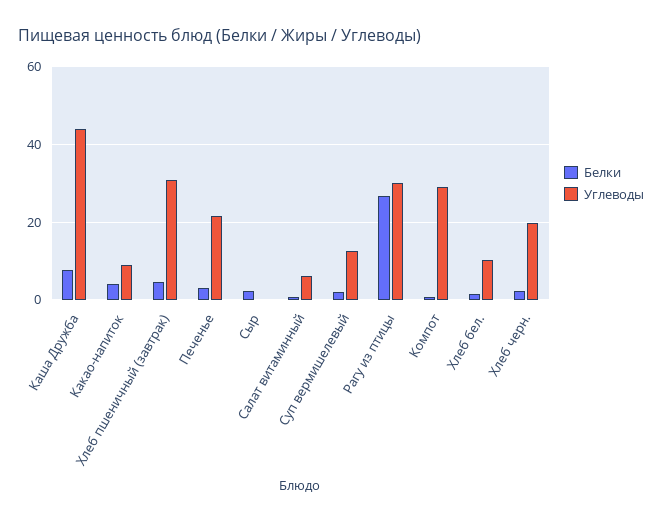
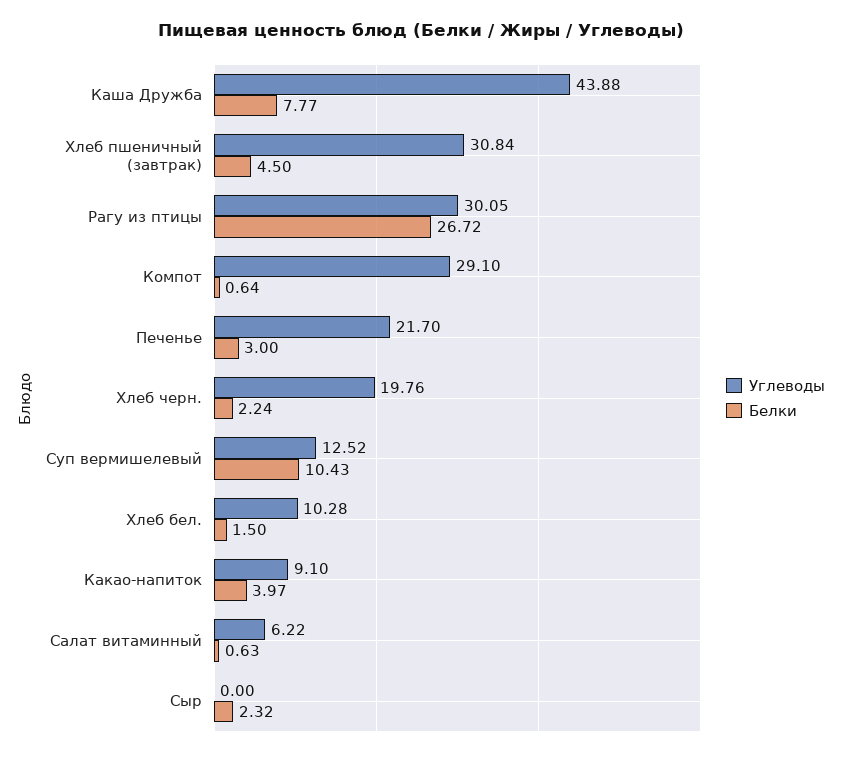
Белки, Суп вермишелевый: 2 -> 10.43

